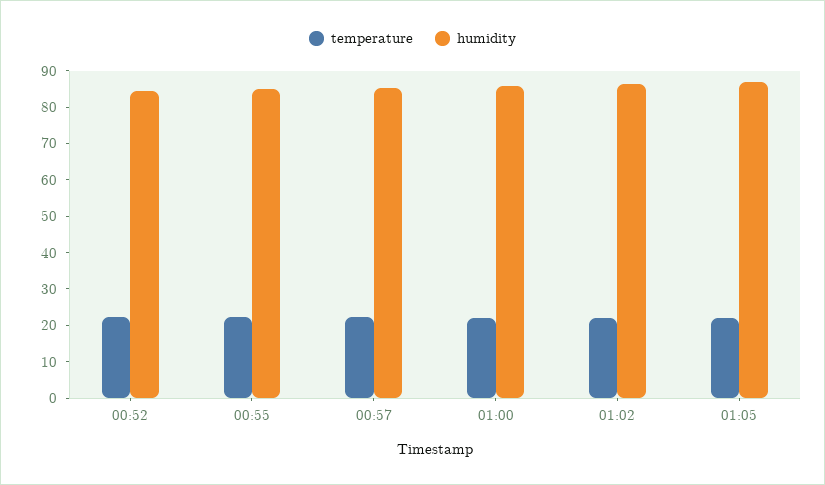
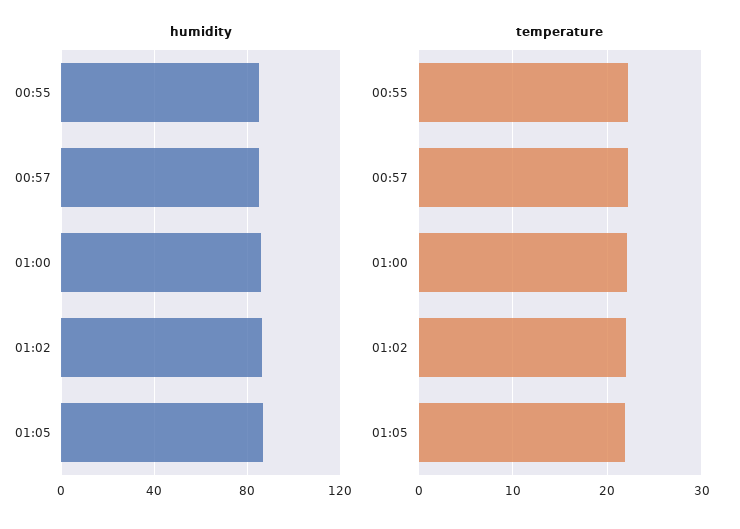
temperature, 00:52: 22.5 -> none
humidity, 00:52: 85 -> none

